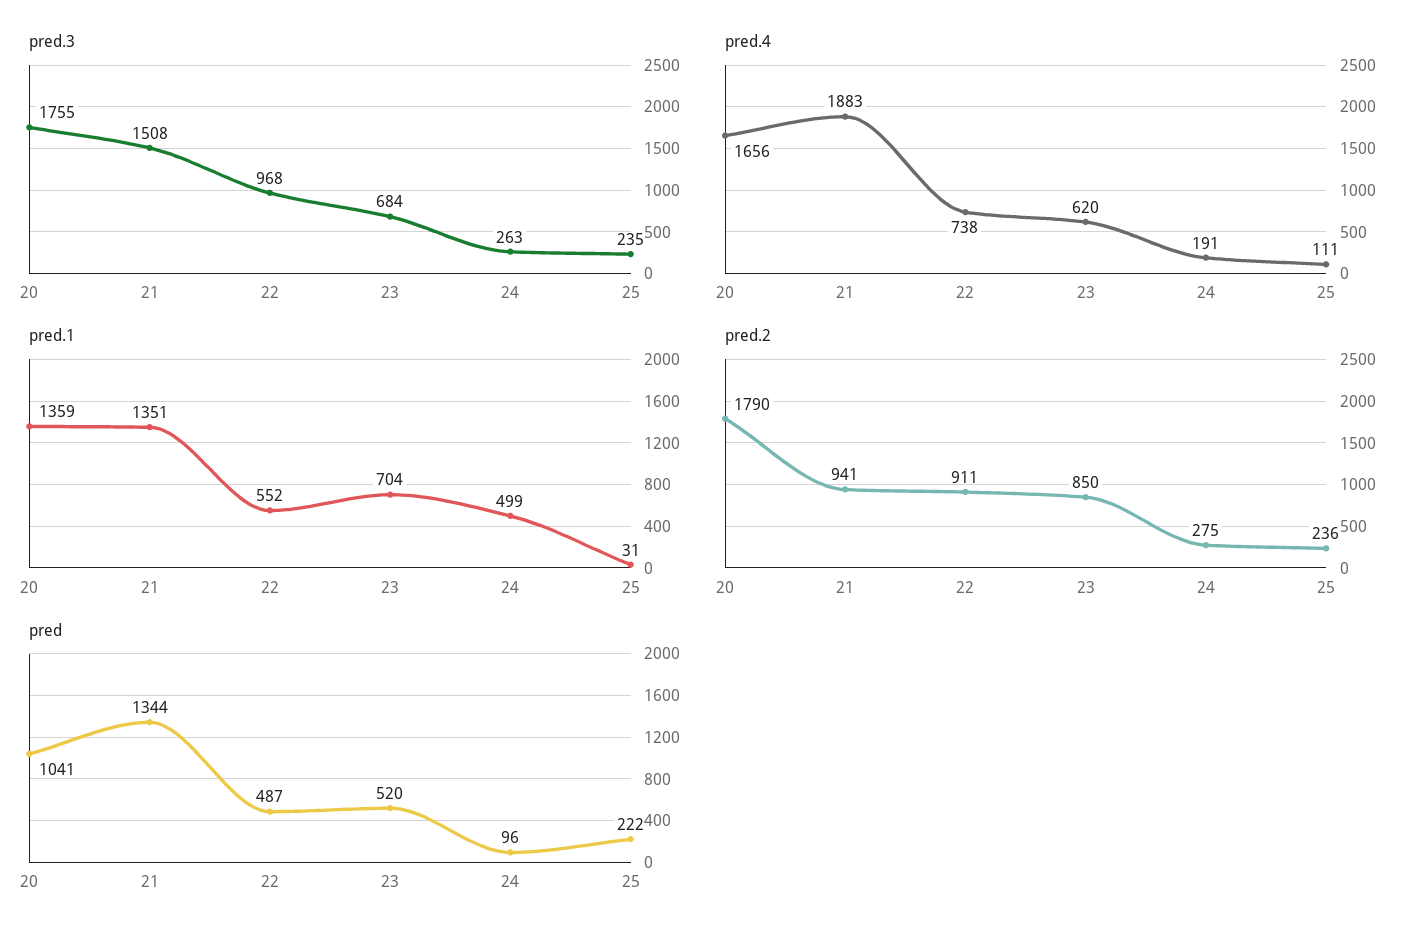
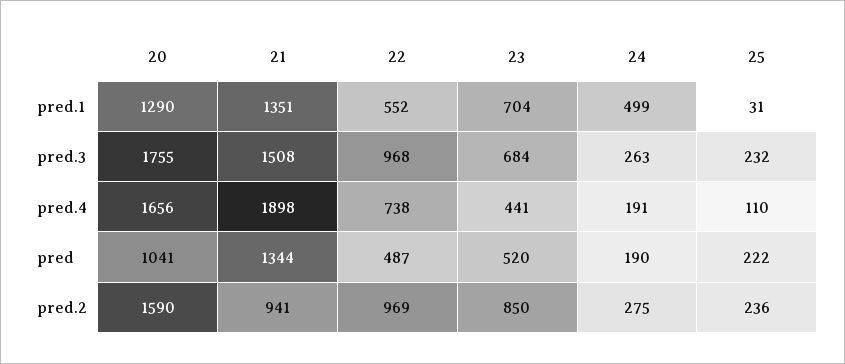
pred.3, 25: 235 -> 232
pred.4, 21: 1883 -> 1898
pred.4, 23: 620 -> 441
pred.4, 25: 111 -> 110
pred.1, 20: 1359 -> 1290
pred.2, 20: 1790 -> 1590
pred.2, 22: 911 -> 969
pred, 24: 96 -> 190

